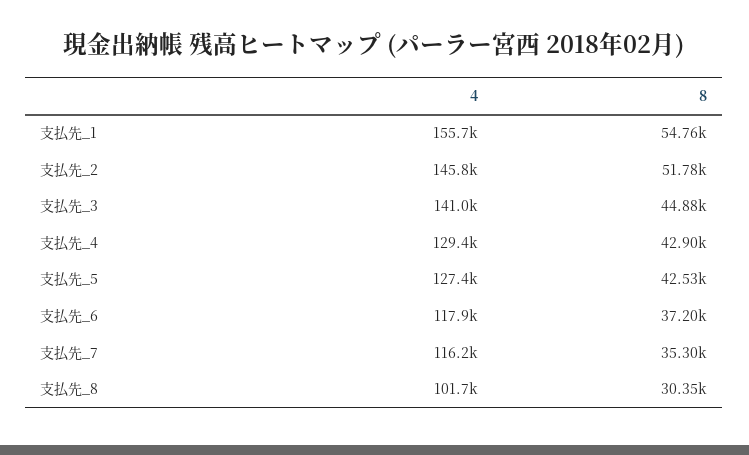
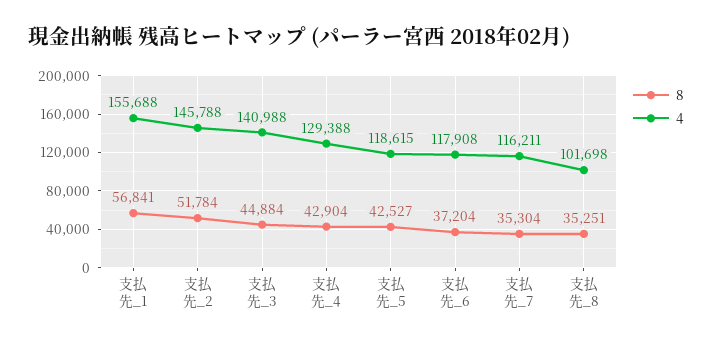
8, 支払先_1: 54760 -> 56841
4, 支払先_5: 127400 -> 118615
8, 支払先_8: 30350 -> 35251

